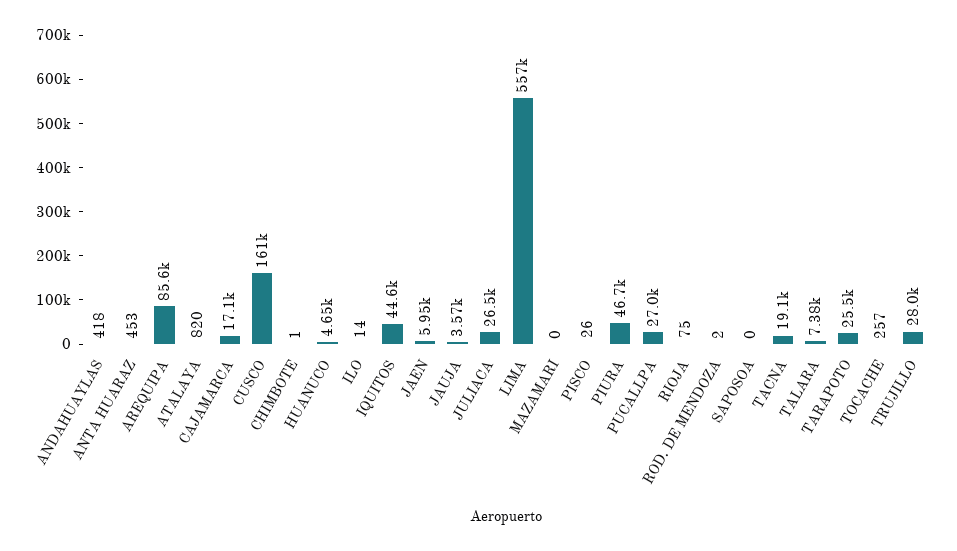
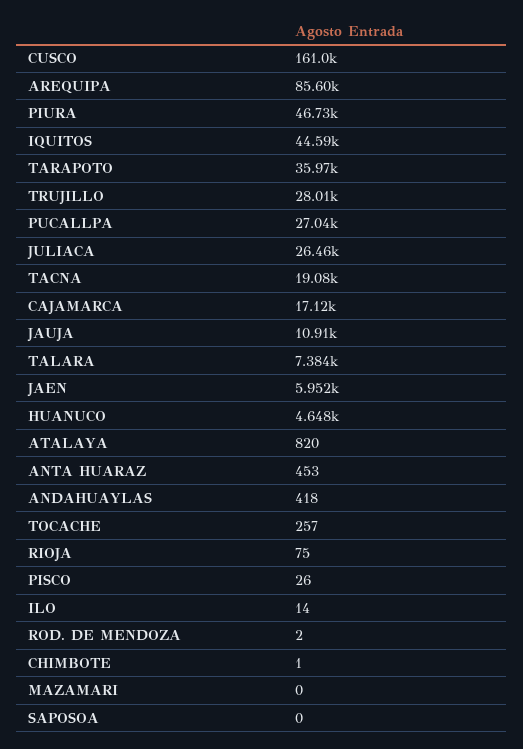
JAUJA: 3570 -> 10910
LIMA: 557000 -> none
TARAPOTO: 25500 -> 35970

